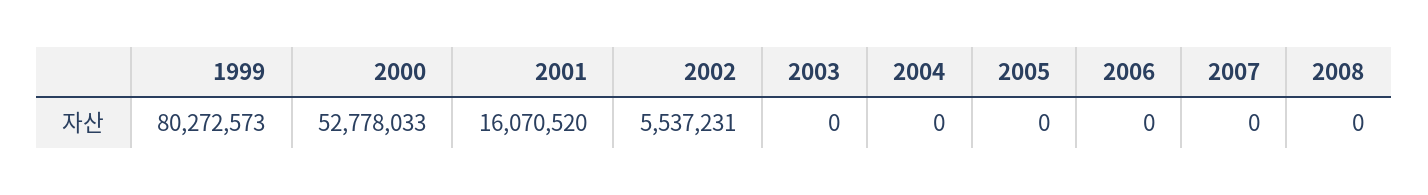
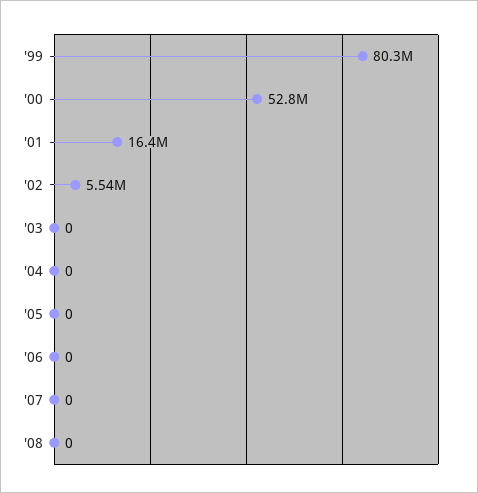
2001: 16070520 -> 16400000

